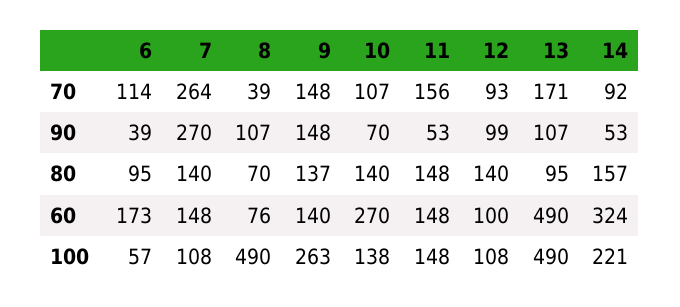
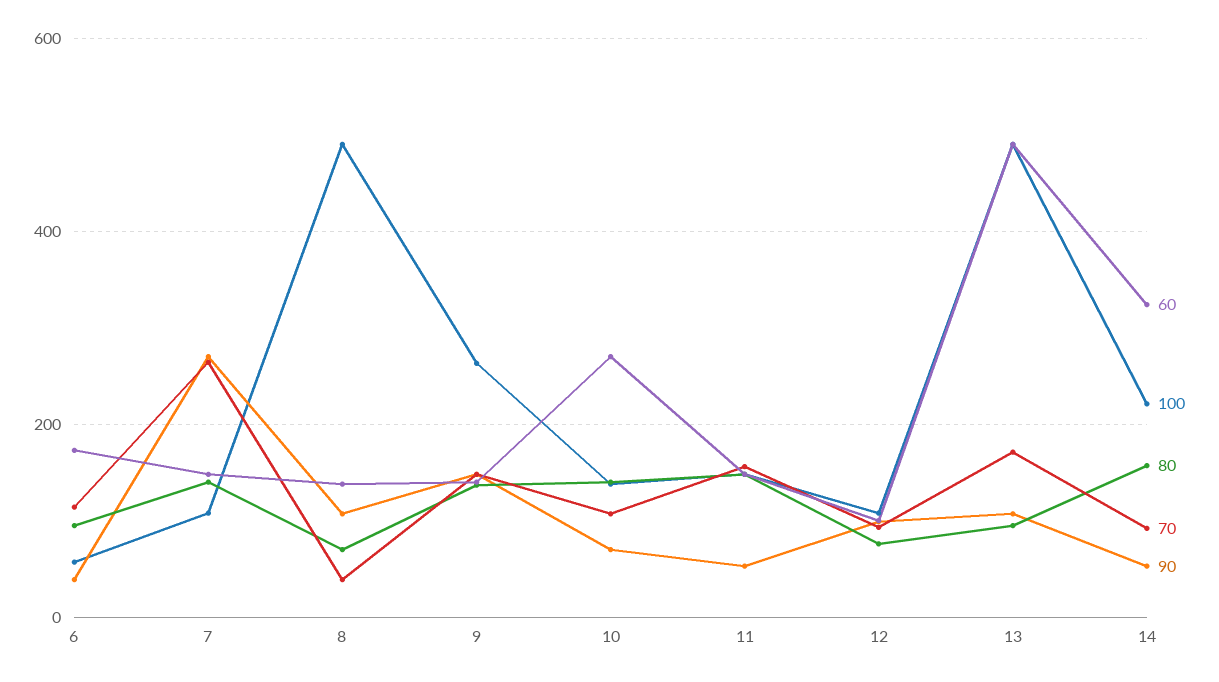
80, 12: 140 -> 80
60, 8: 76 -> 140

